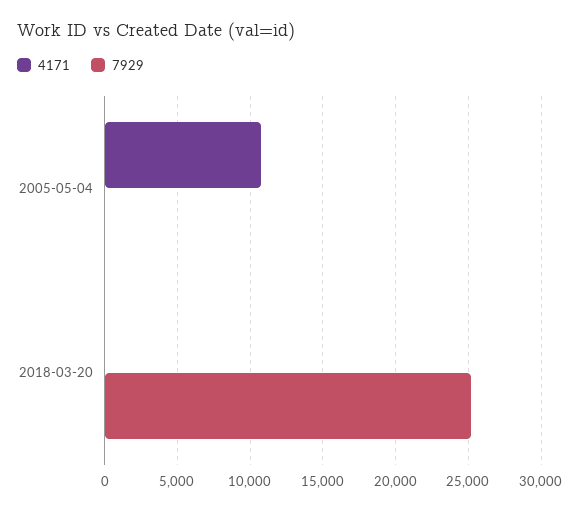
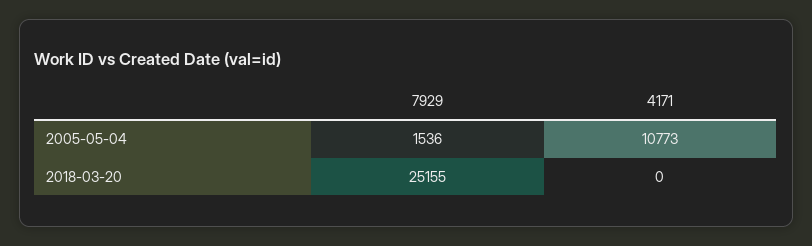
7929, 2005-05-04: 0 -> 1536

